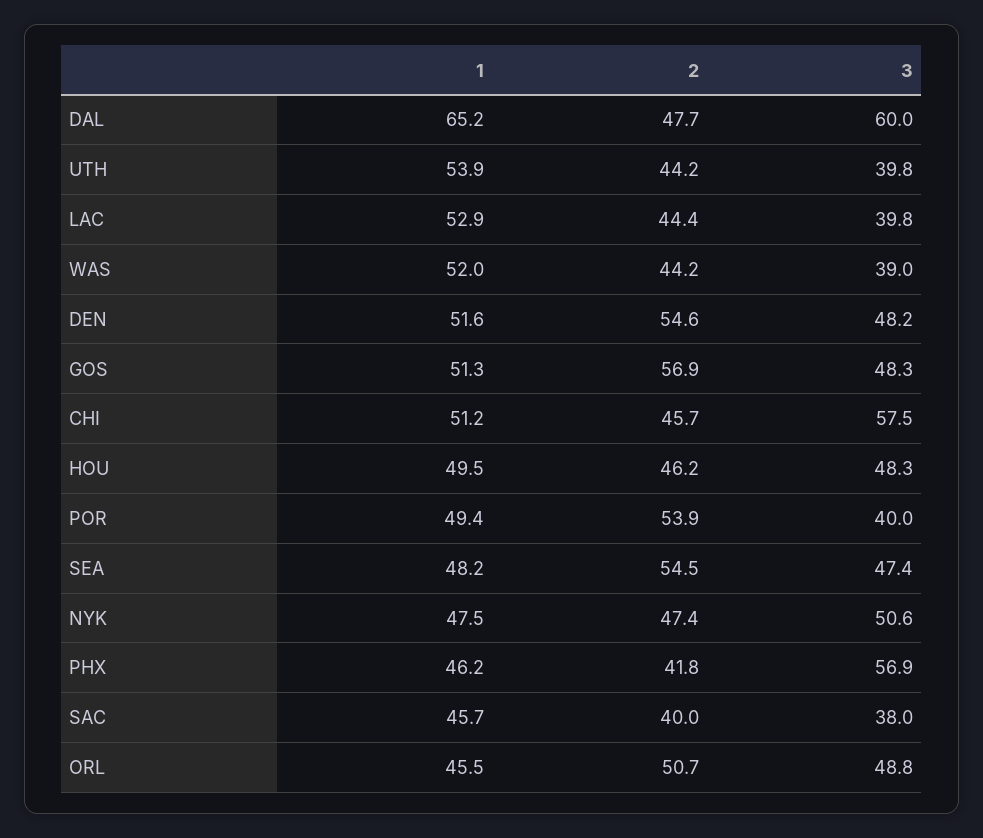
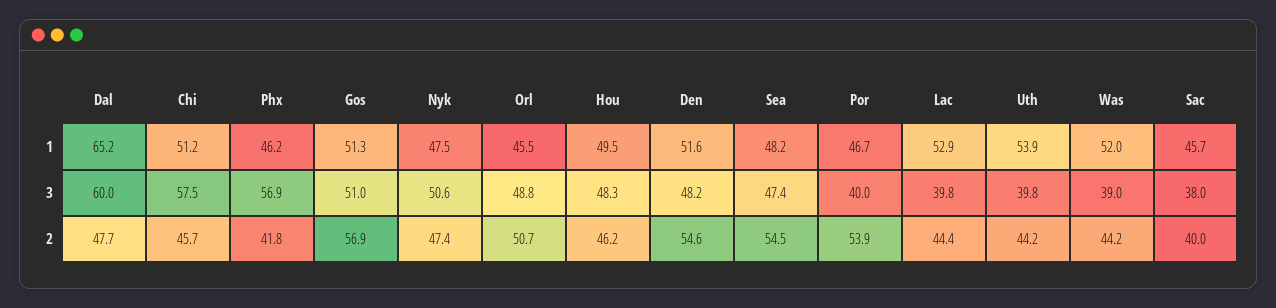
3, GOS: 48.3 -> 51
1, POR: 49.4 -> 46.7

